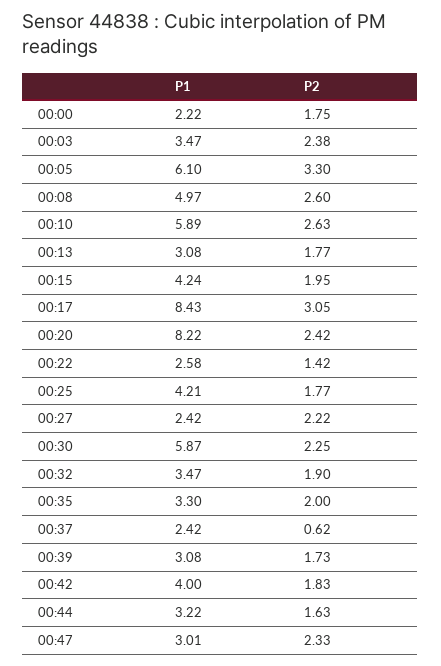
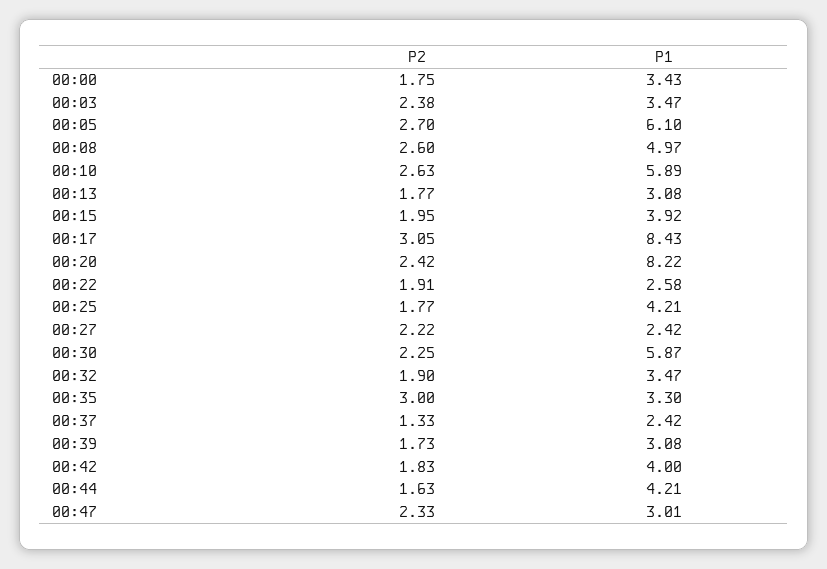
P1, 00:00: 2.22 -> 3.43
P2, 00:05: 3.3 -> 2.7
P1, 00:15: 4.24 -> 3.92
P2, 00:22: 1.42 -> 1.91
P2, 00:35: 2 -> 3
P2, 00:37: 0.62 -> 1.33
P1, 00:44: 3.22 -> 4.21

